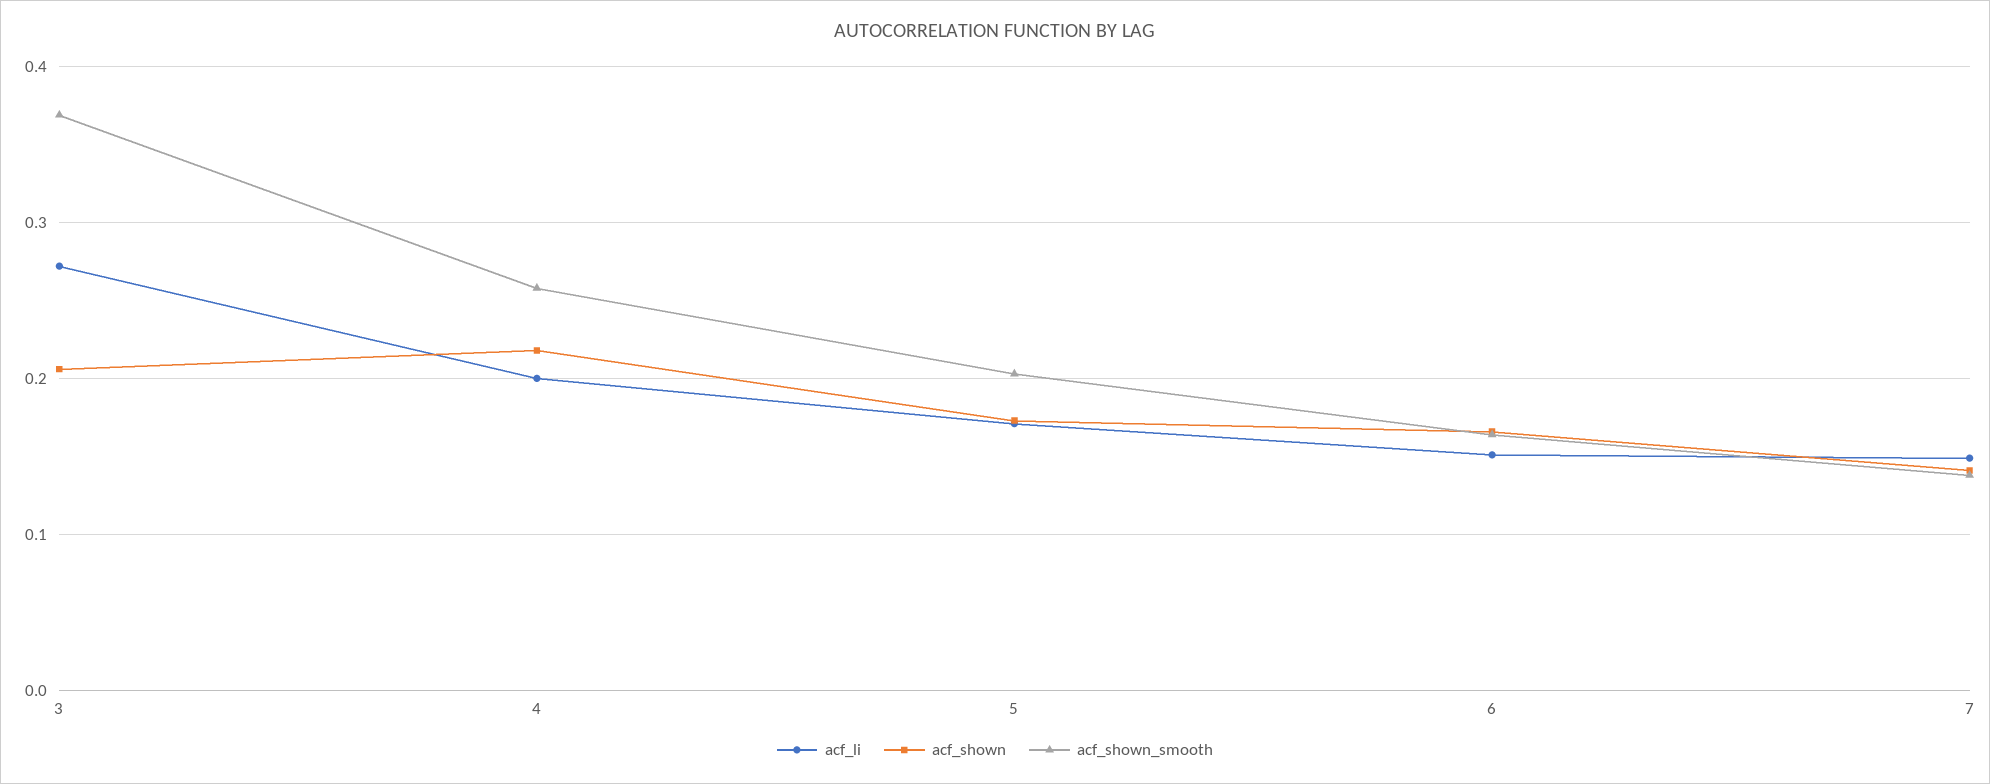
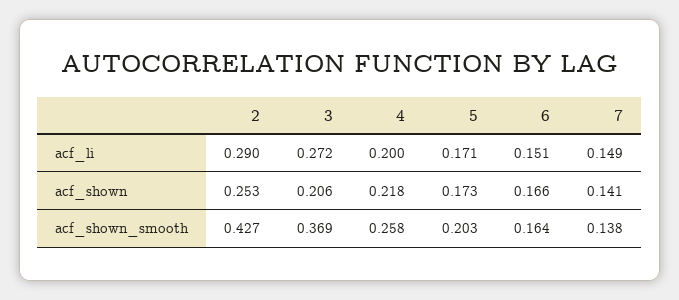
acf_li, 2: none -> 0.29
acf_shown, 2: none -> 0.253
acf_shown_smooth, 2: none -> 0.427

